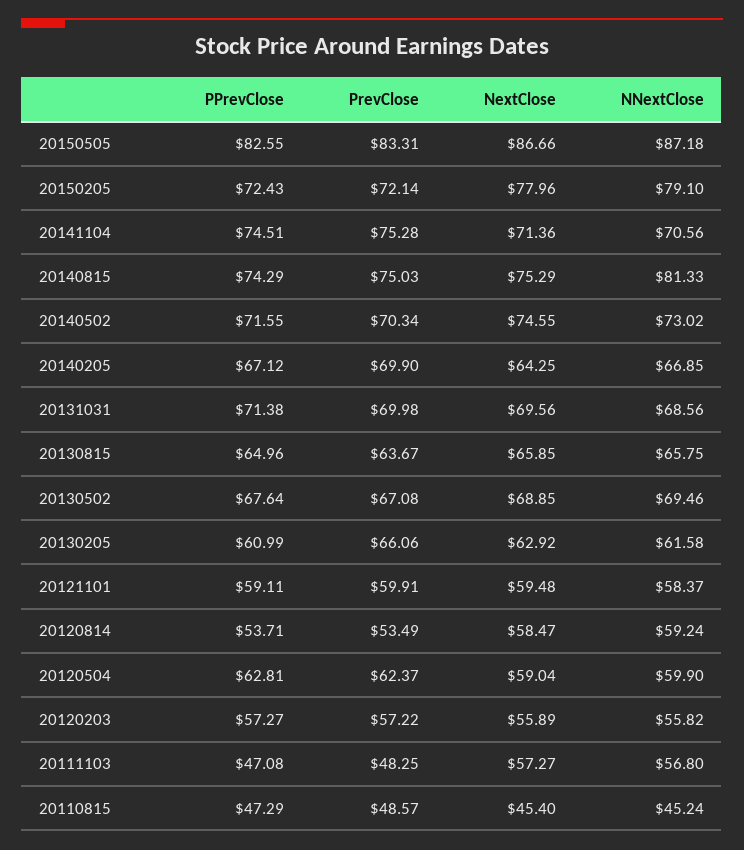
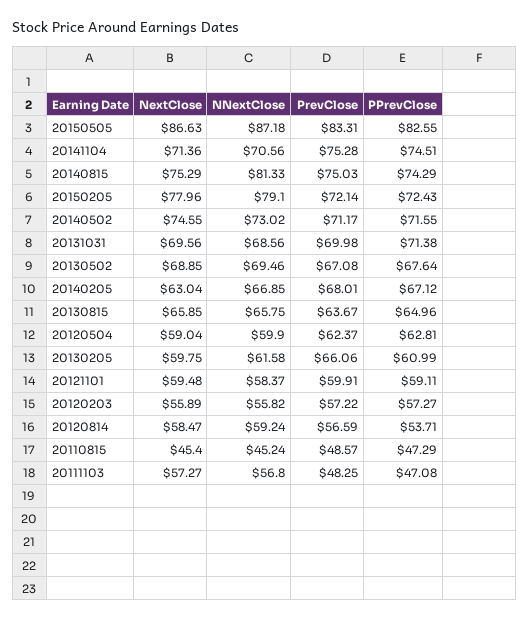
NextClose, 20150505: 86.66 -> 86.63
PrevClose, 20140502: 70.34 -> 71.17
PrevClose, 20140205: 69.9 -> 68.01
NextClose, 20140205: 64.25 -> 63.04
NextClose, 20130205: 62.92 -> 59.75
PrevClose, 20120814: 53.49 -> 56.59

